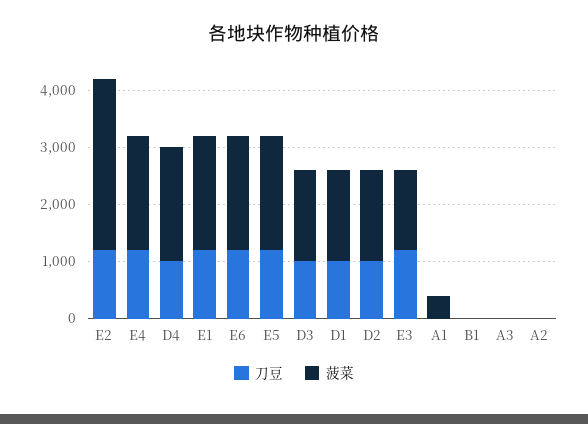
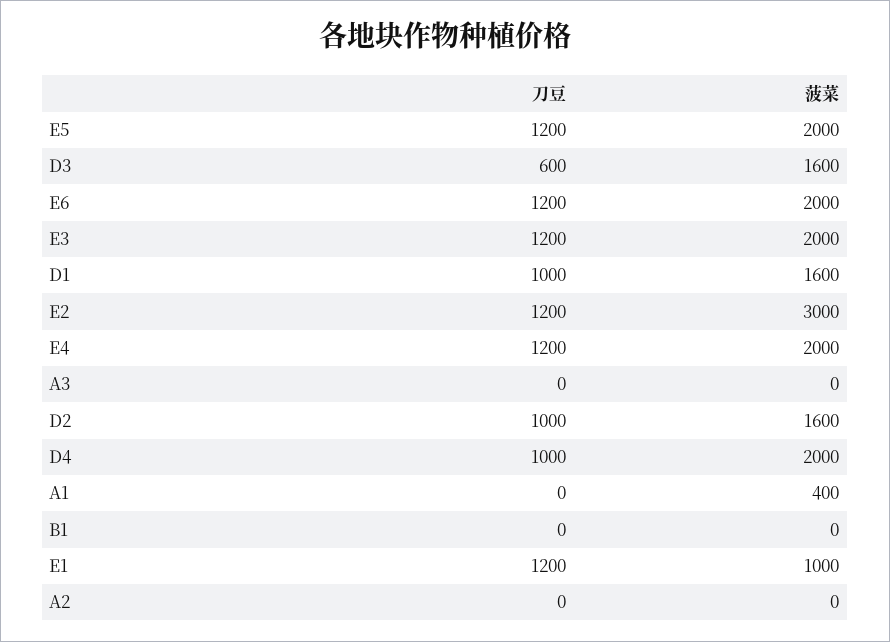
菠菜, E1: 2000 -> 1000
刀豆, D3: 1000 -> 600
菠菜, E3: 1400 -> 2000

